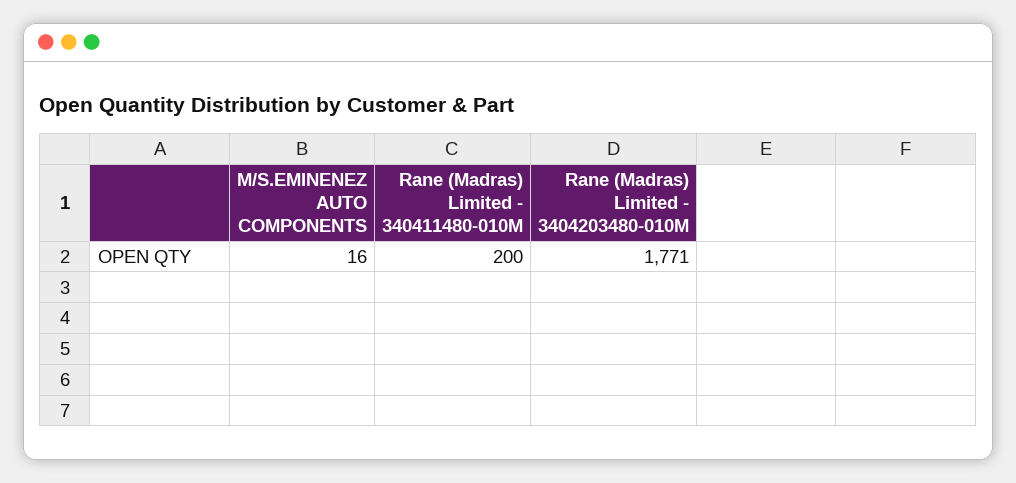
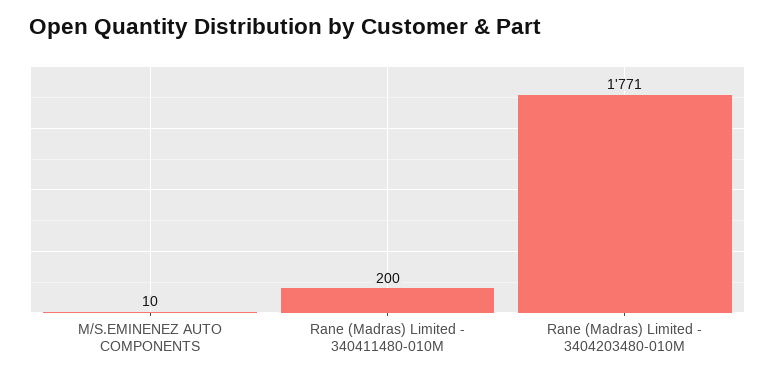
M/S.EMINENEZ AUTO COMPONENTS: 16 -> 10

